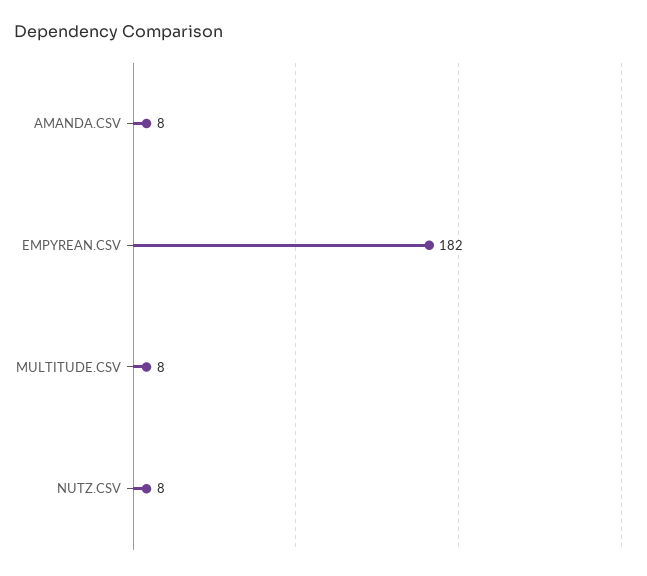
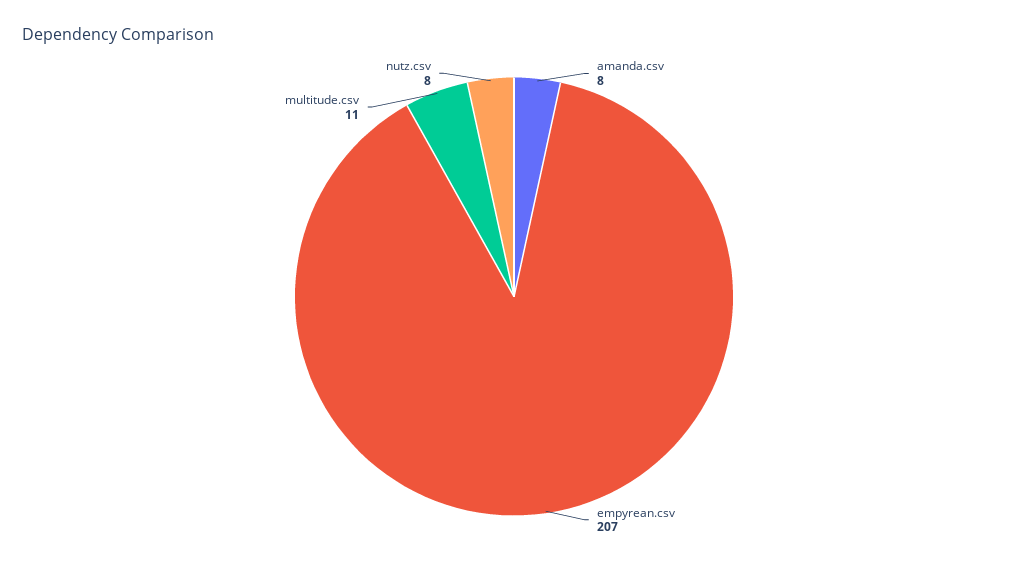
EMPYREAN.CSV: 182 -> 207
MULTITUDE.CSV: 8 -> 11

